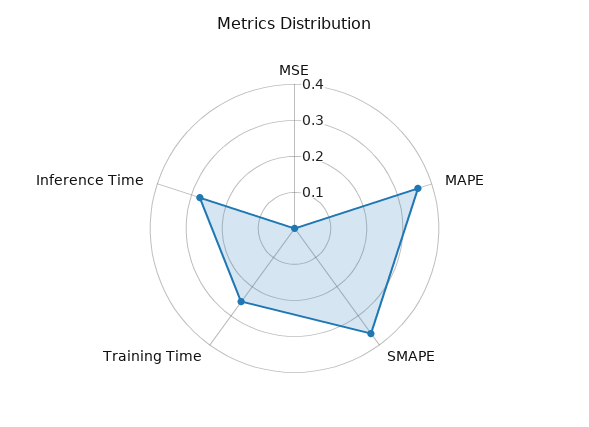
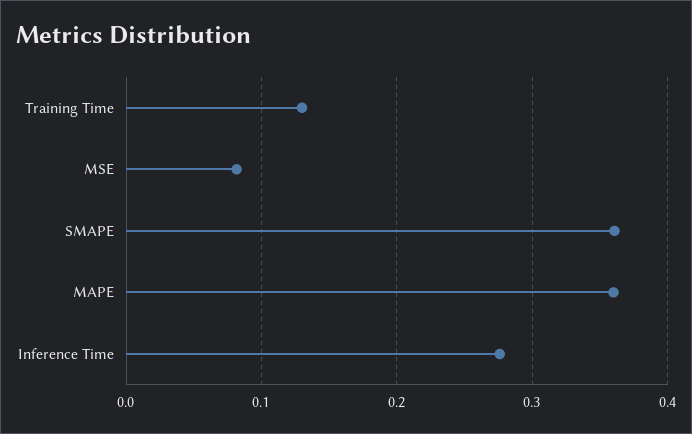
MSE: 0 -> 0.08
Training Time: 0.25 -> 0.13

